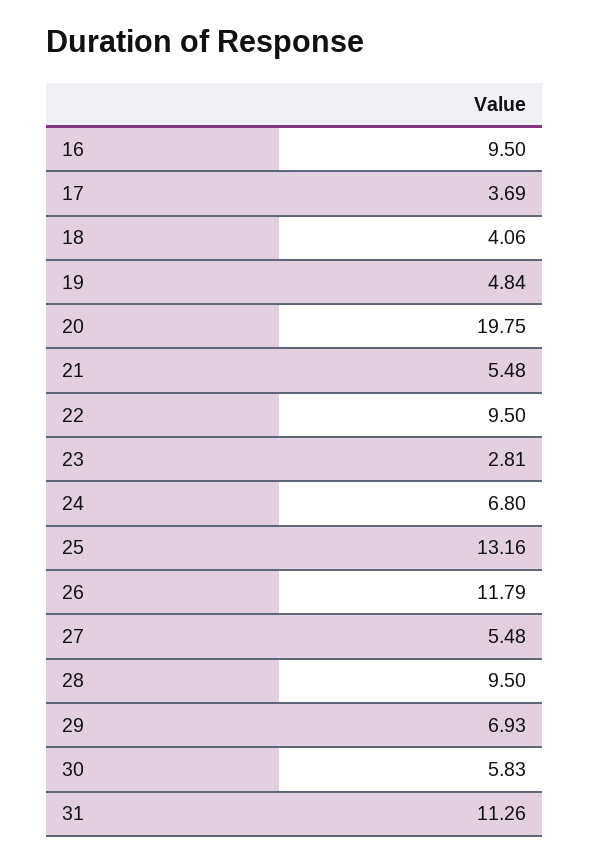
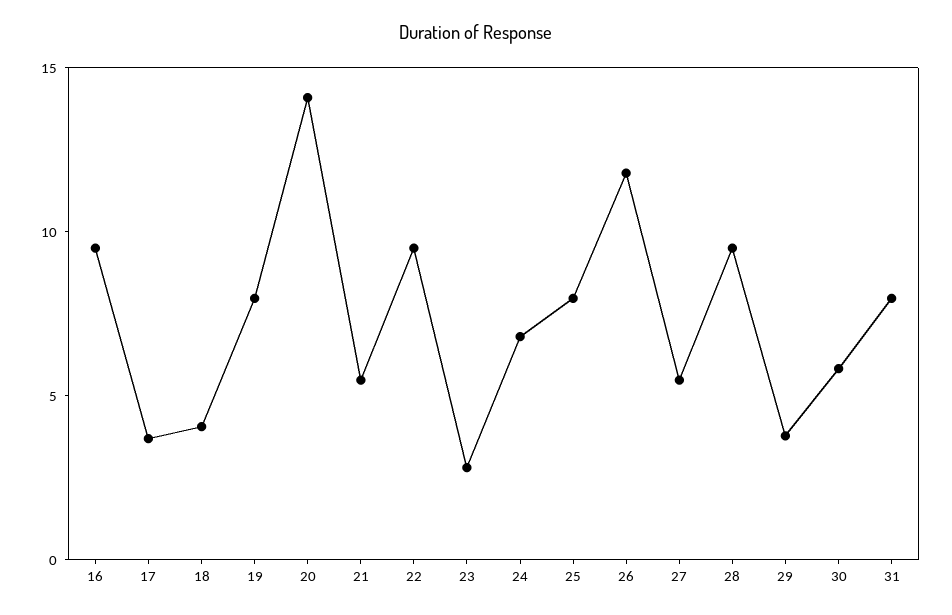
19: 4.84 -> 8
20: 19.75 -> 14
25: 13.16 -> 8
29: 6.93 -> 4
31: 11.26 -> 8

